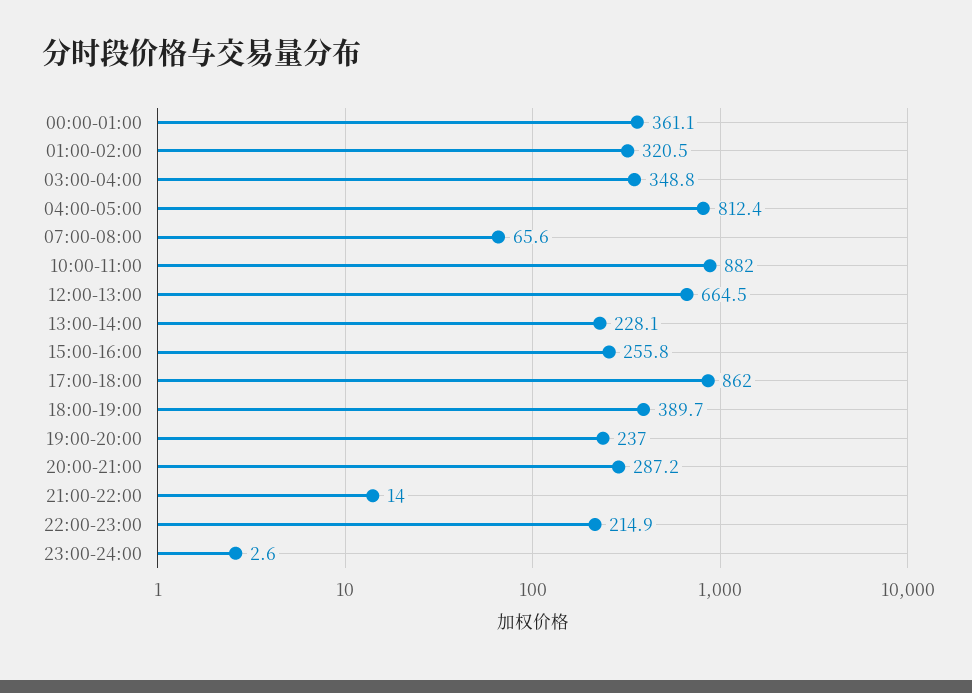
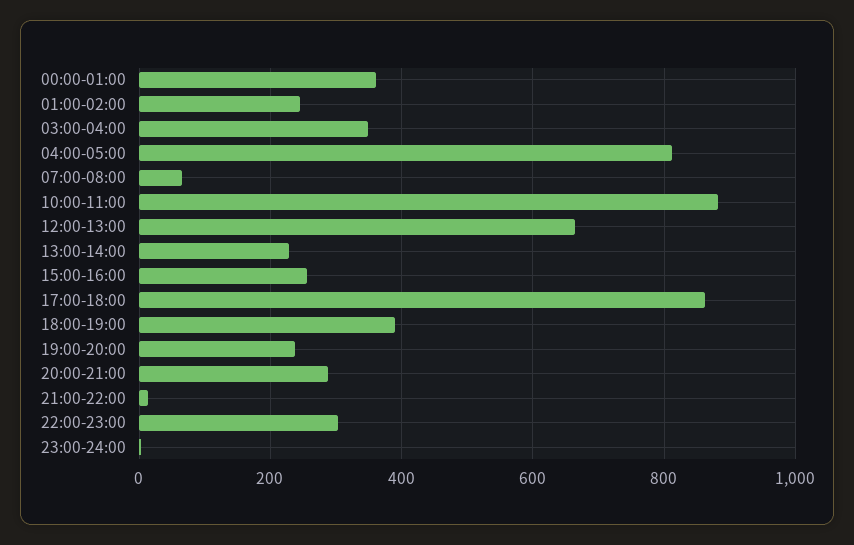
01:00-02:00: 320.5 -> 240
22:00-23:00: 214.9 -> 300

